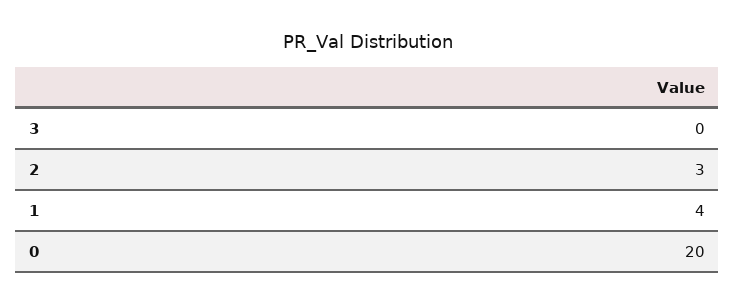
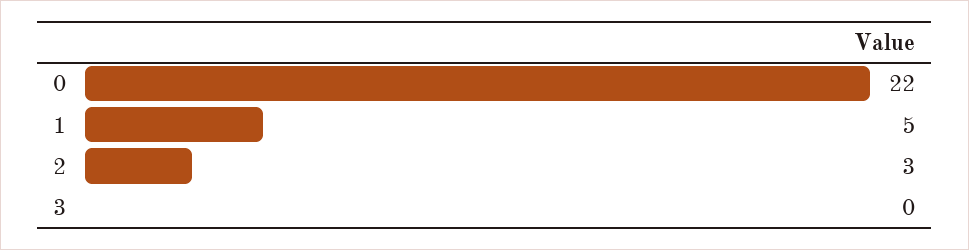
1: 4 -> 5
0: 20 -> 22

